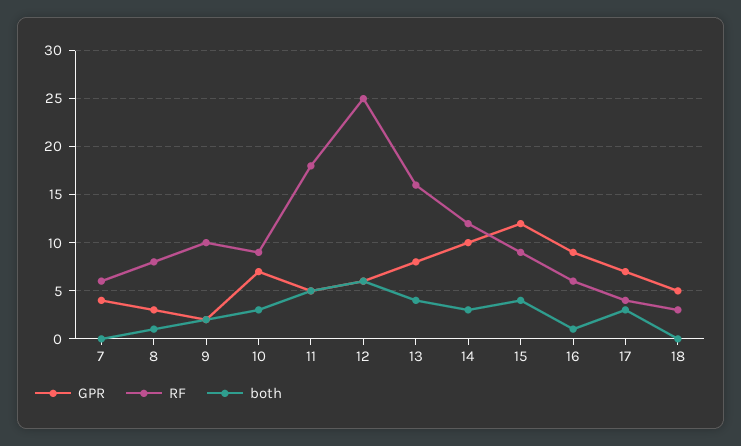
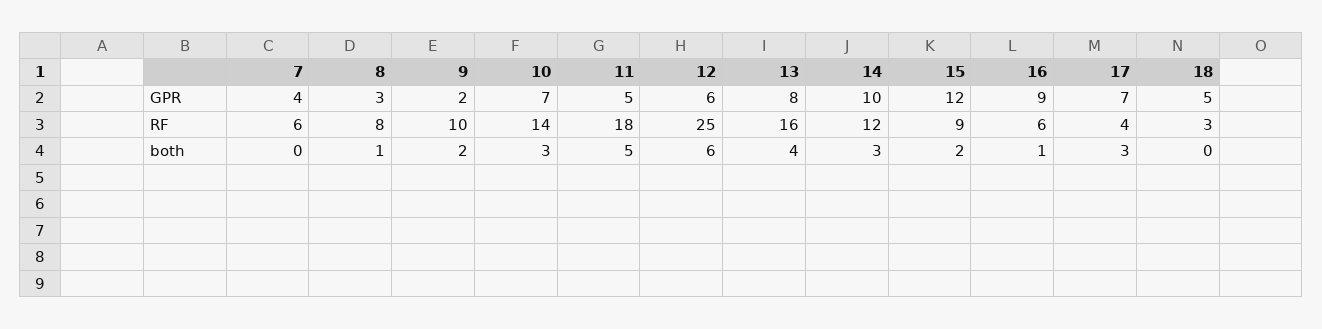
RF, 10: 9 -> 14
both, 15: 4 -> 2

